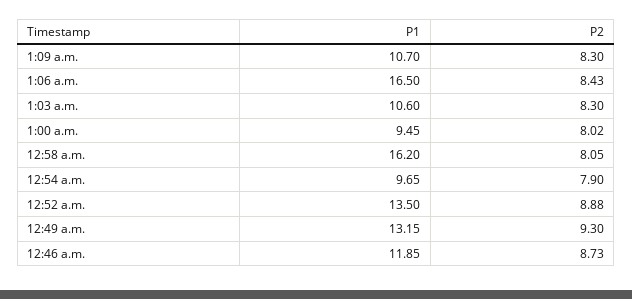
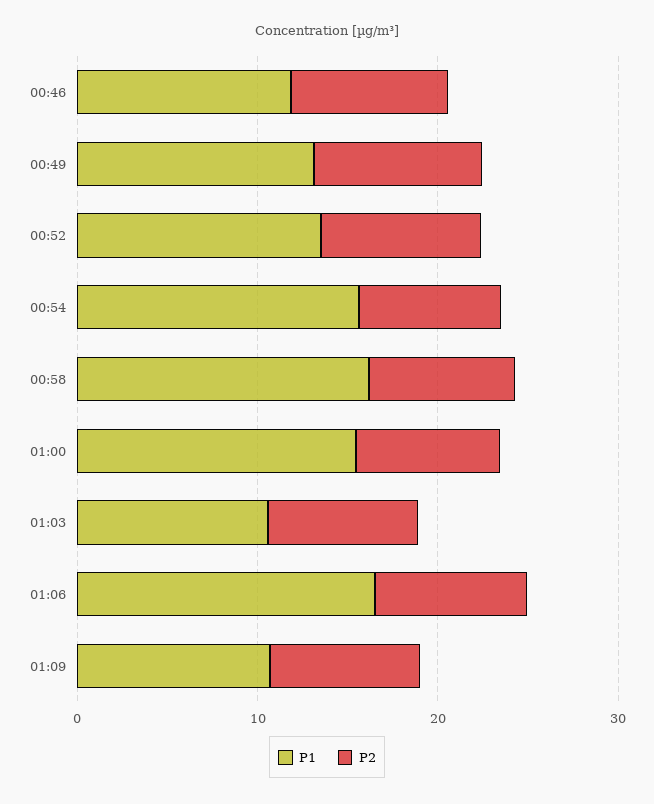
P1, 1:00 a.m.: 9.45 -> 16
P1, 12:54 a.m.: 9.65 -> 16

